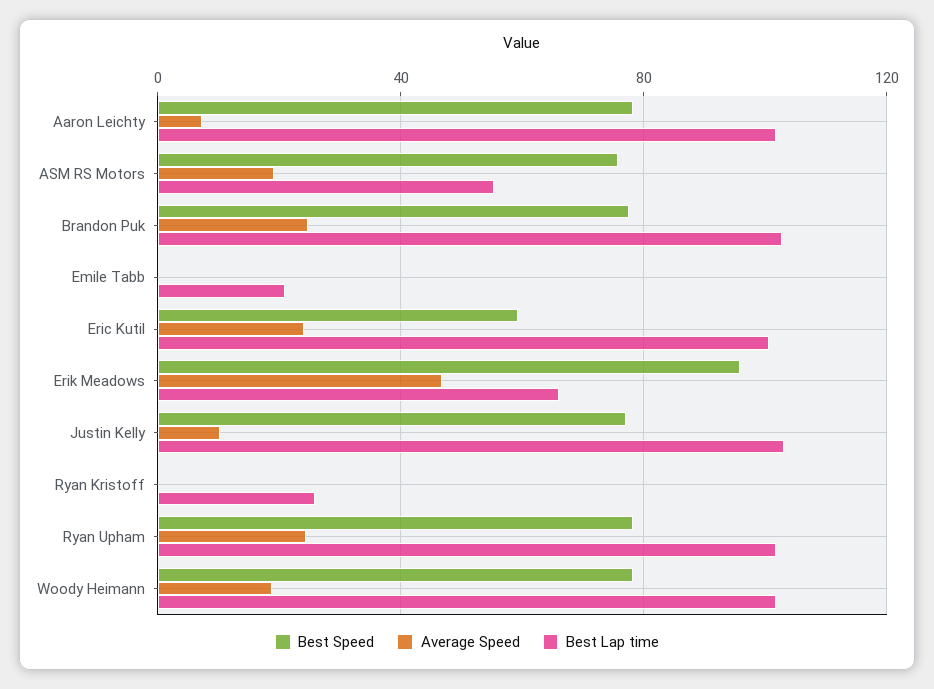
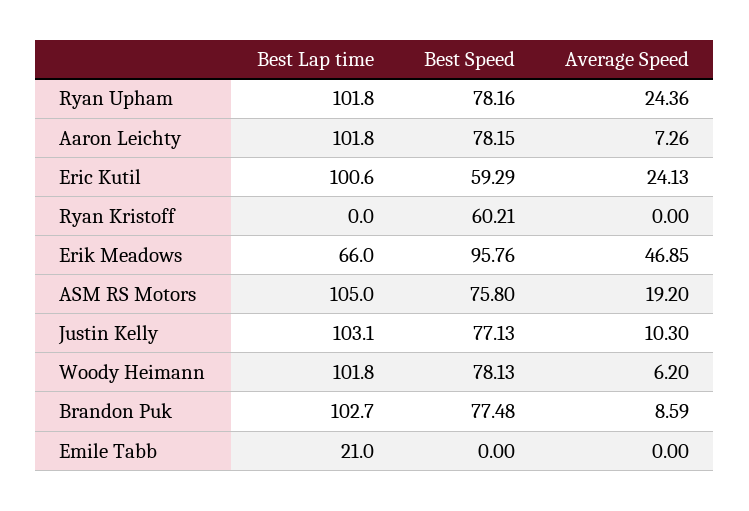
Best Lap time, ASM RS Motors: 55 -> 105
Average Speed, Brandon Puk: 25 -> 8.59
Best Speed, Ryan Kristoff: 0 -> 60.21
Best Lap time, Ryan Kristoff: 25 -> 0
Average Speed, Woody Heimann: 20 -> 6.2

